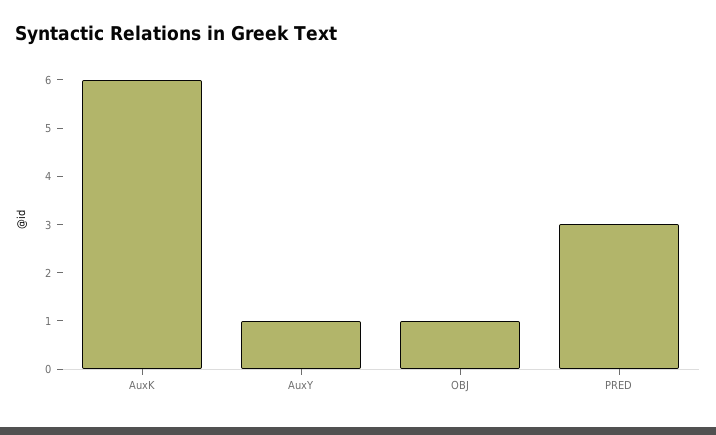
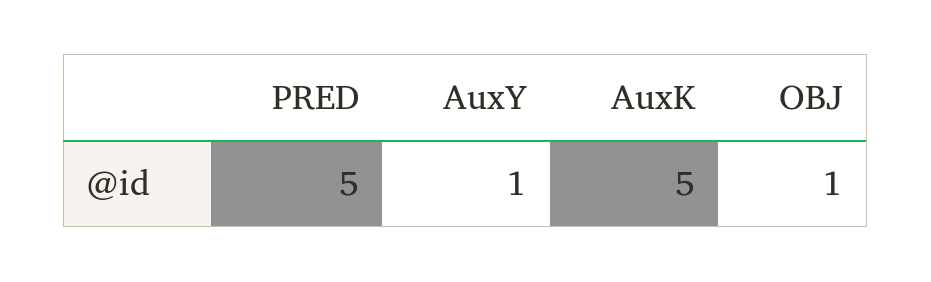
AuxK: 6 -> 5
PRED: 3 -> 5

